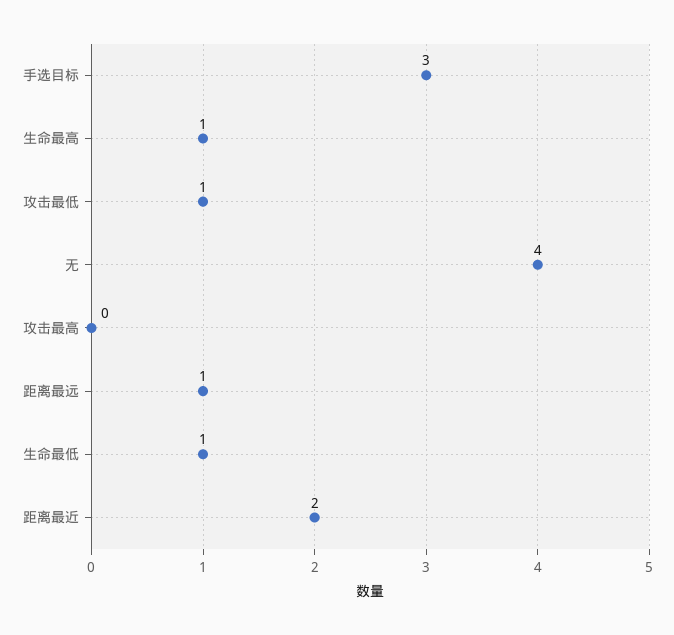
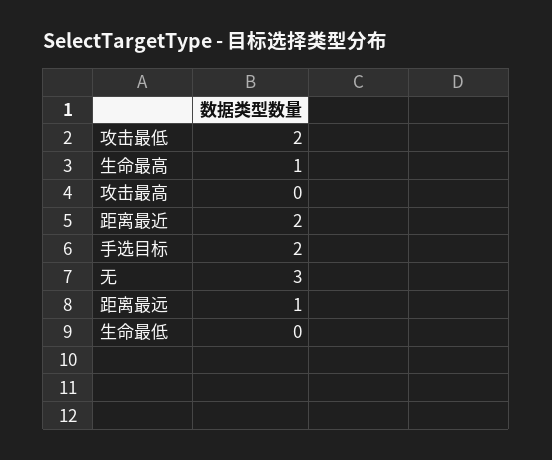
手选目标: 3 -> 2
攻击最低: 1 -> 2
无: 4 -> 3
生命最低: 1 -> 0

